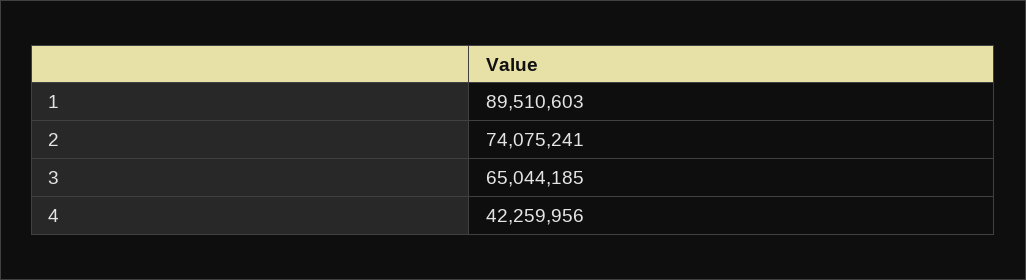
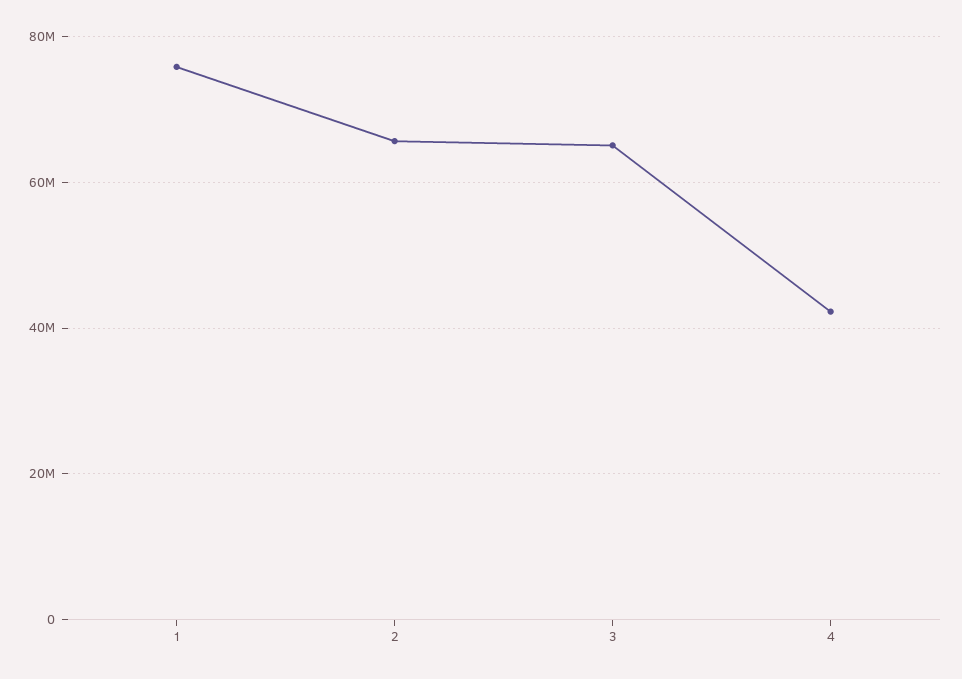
1: 89510603 -> 76000000
2: 74075241 -> 66000000

